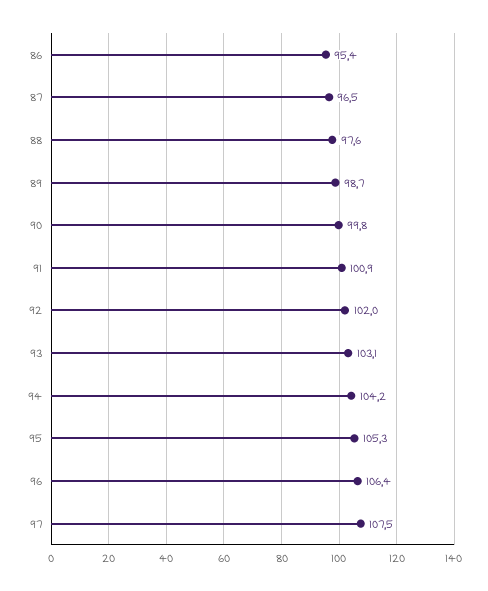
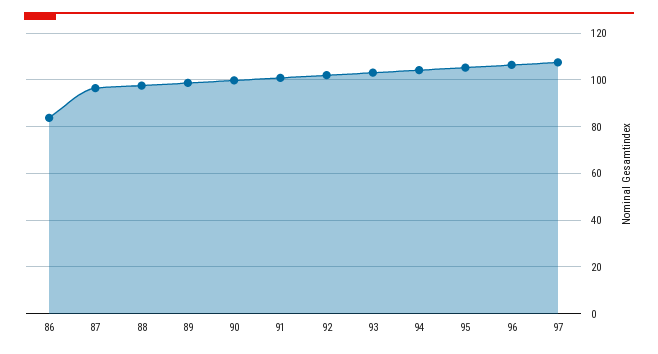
86: 95.4 -> 85

